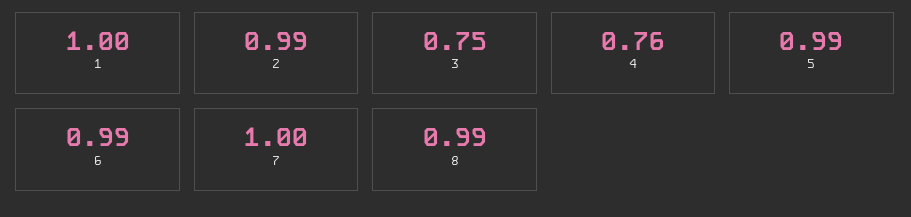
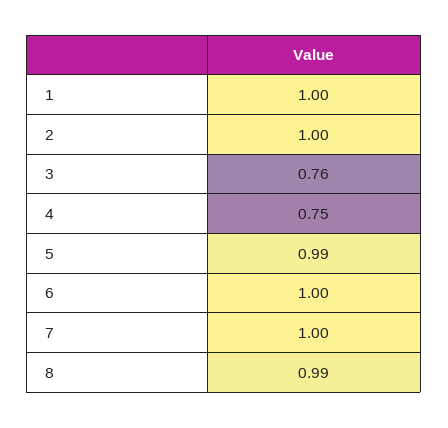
2: 0.99 -> 1
3: 0.75 -> 0.76
4: 0.76 -> 0.75
6: 0.99 -> 1

